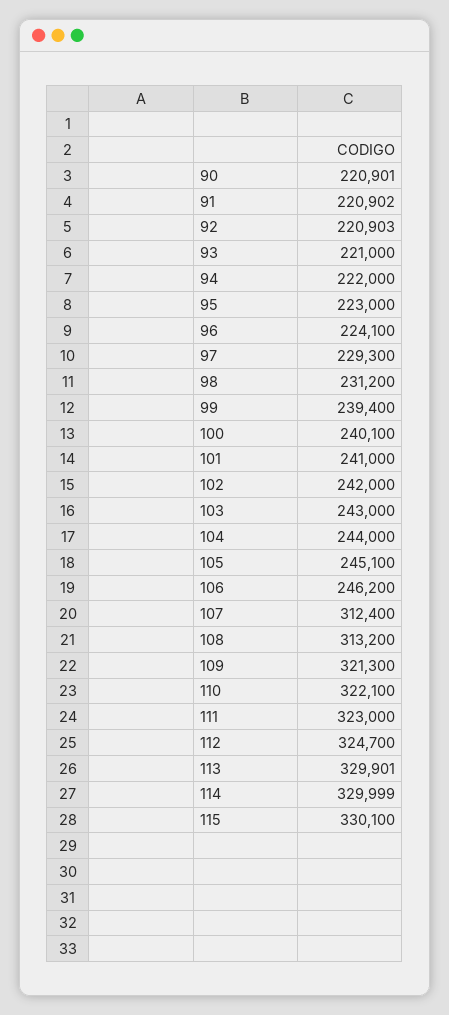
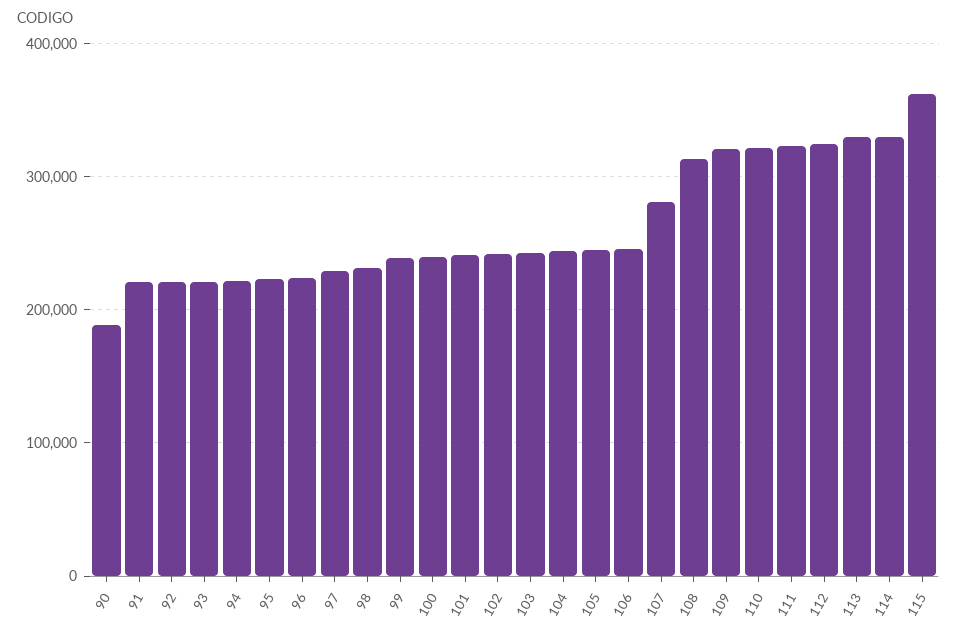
90: 220901 -> 190000
107: 312400 -> 280000
115: 330100 -> 360000

